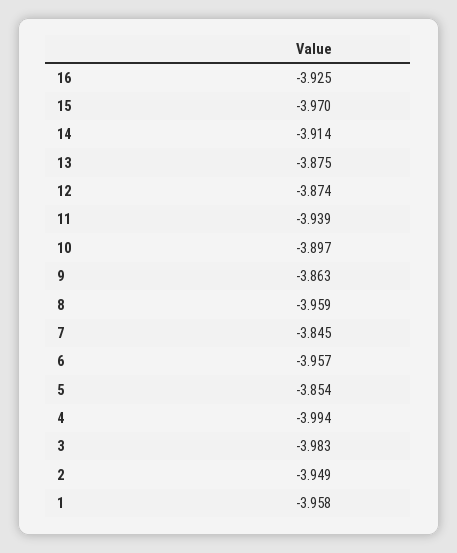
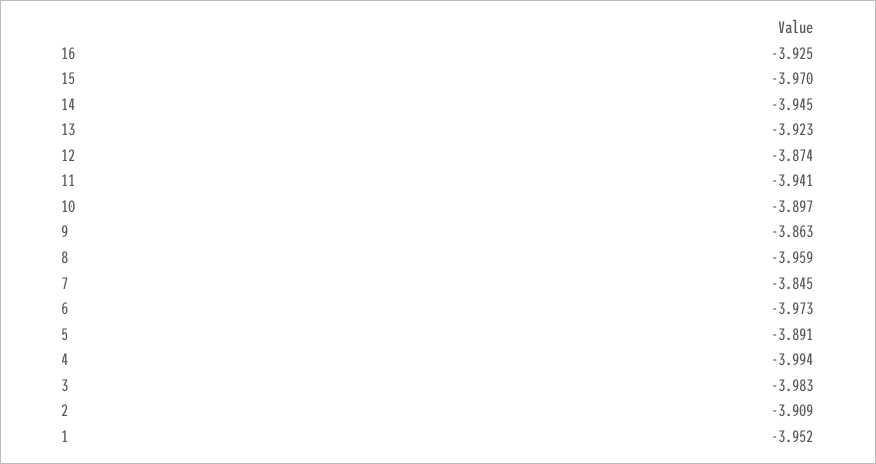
14: -3.914 -> -3.945
13: -3.875 -> -3.923
11: -3.939 -> -3.941
6: -3.957 -> -3.973
5: -3.854 -> -3.891
2: -3.949 -> -3.909
1: -3.958 -> -3.952

